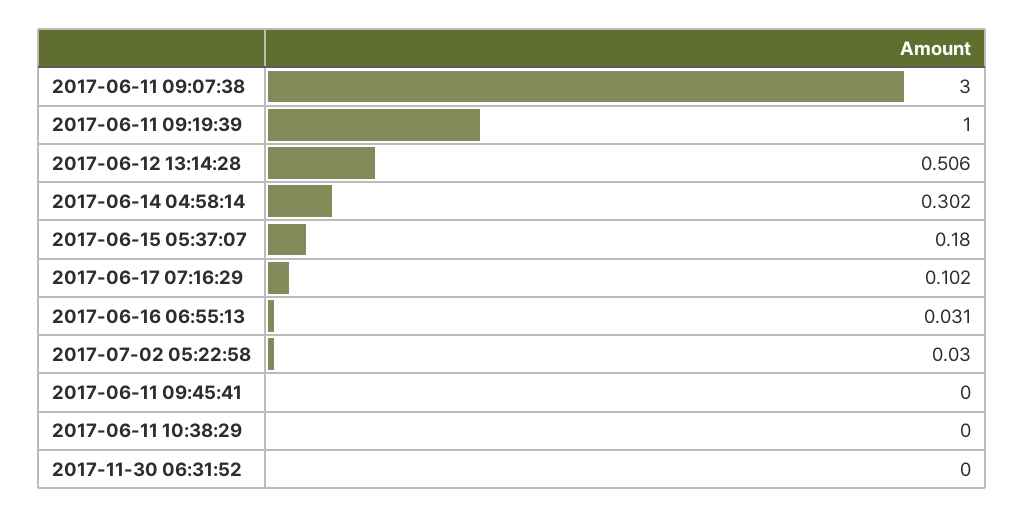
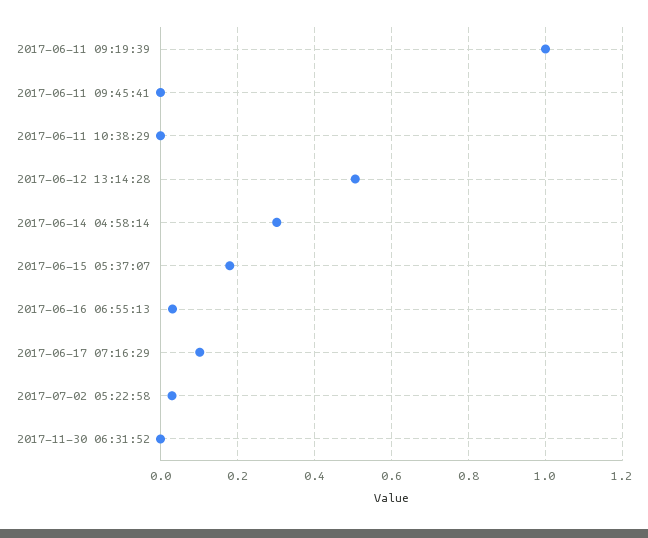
2017-06-11 09:07:38: 3 -> none

